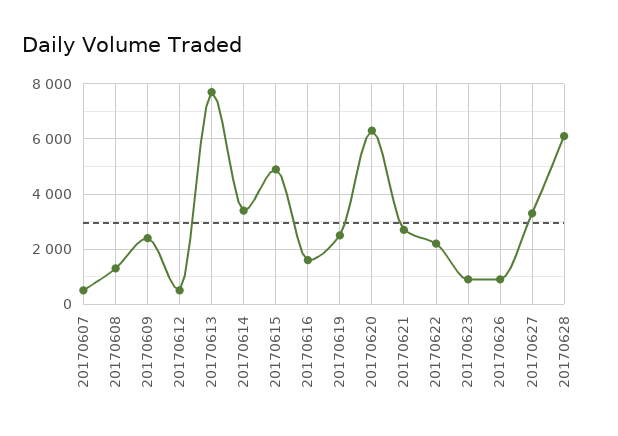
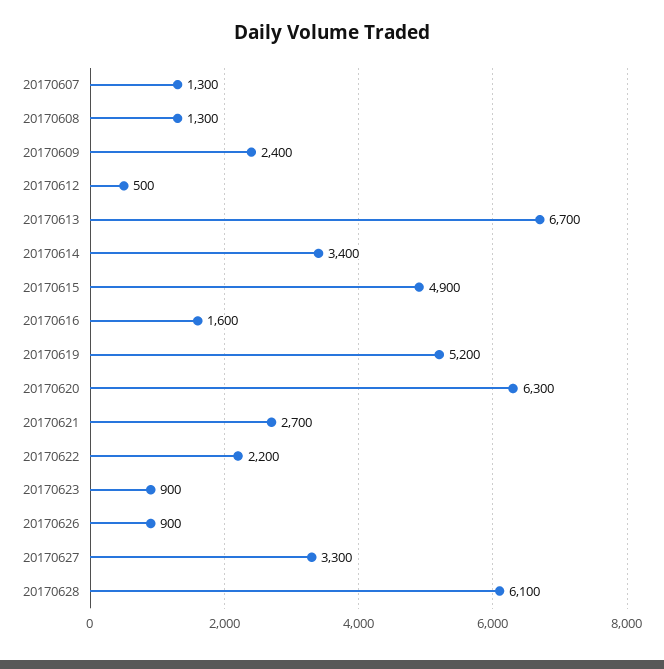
20170607: 500 -> 1300
20170613: 7750 -> 6700
20170619: 2500 -> 5200

